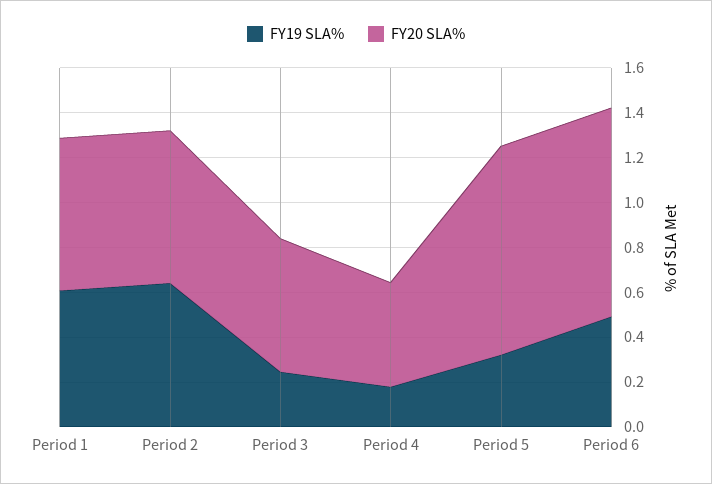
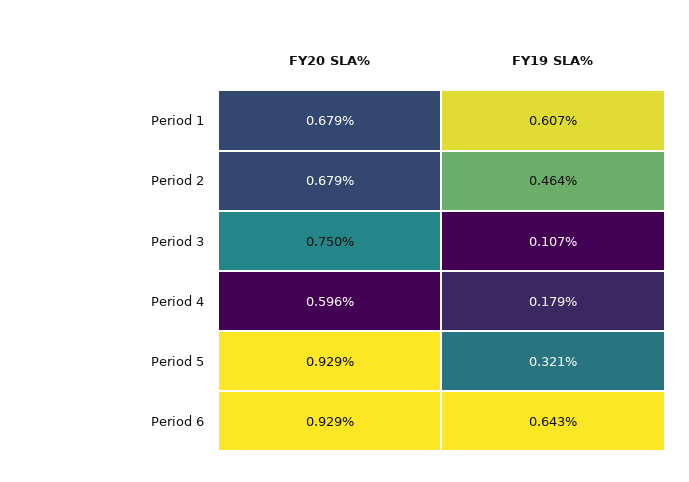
FY19 SLA%, Period 2: 0.65 -> 0.464
FY19 SLA%, Period 3: 0.25 -> 0.107
FY20 SLA%, Period 3: 0.6 -> 0.75
FY20 SLA%, Period 4: 0.45 -> 0.596
FY19 SLA%, Period 6: 0.5 -> 0.643

